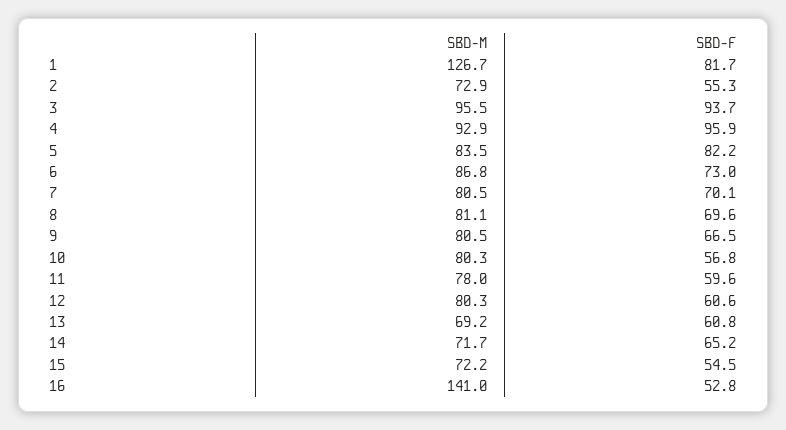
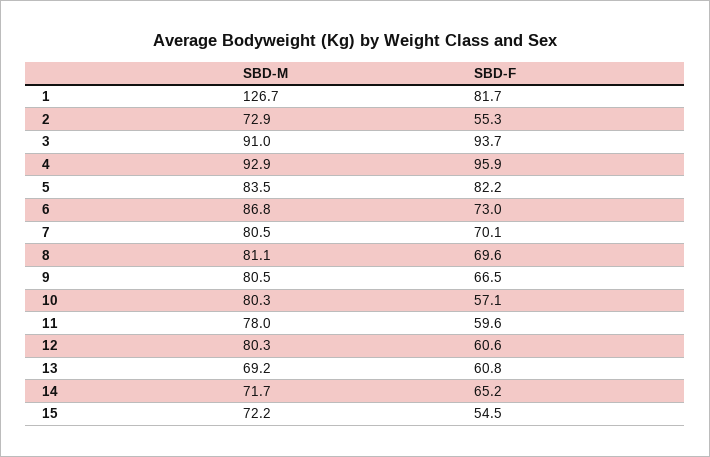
SBD-M, 3: 95.5 -> 91
SBD-F, 10: 56.8 -> 57.1
SBD-M, 16: 141 -> none
SBD-F, 16: 52.8 -> none

